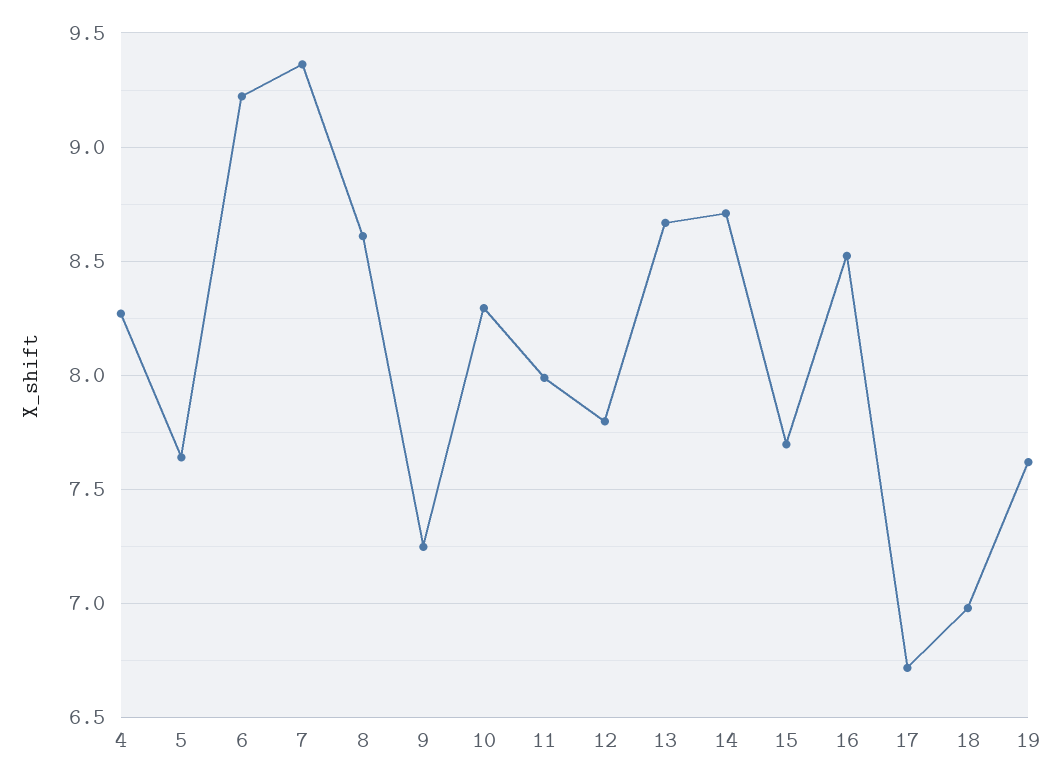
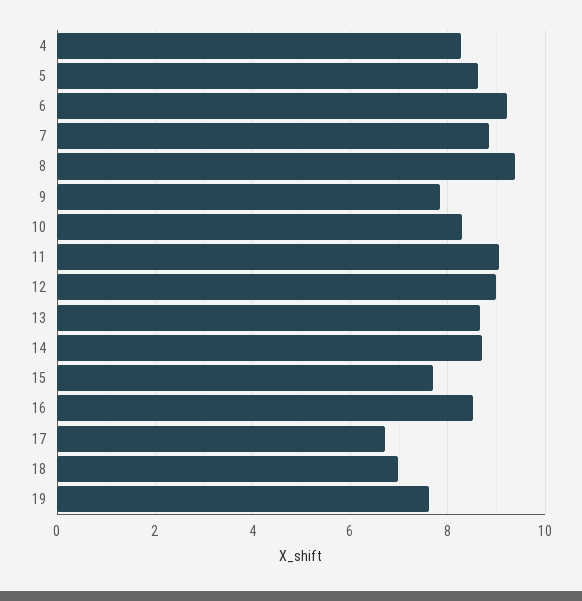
5: 7.65 -> 8.6
7: 9.35 -> 8.8
8: 8.6 -> 9.4
9: 7.25 -> 7.8
11: 8 -> 9
12: 7.8 -> 9

